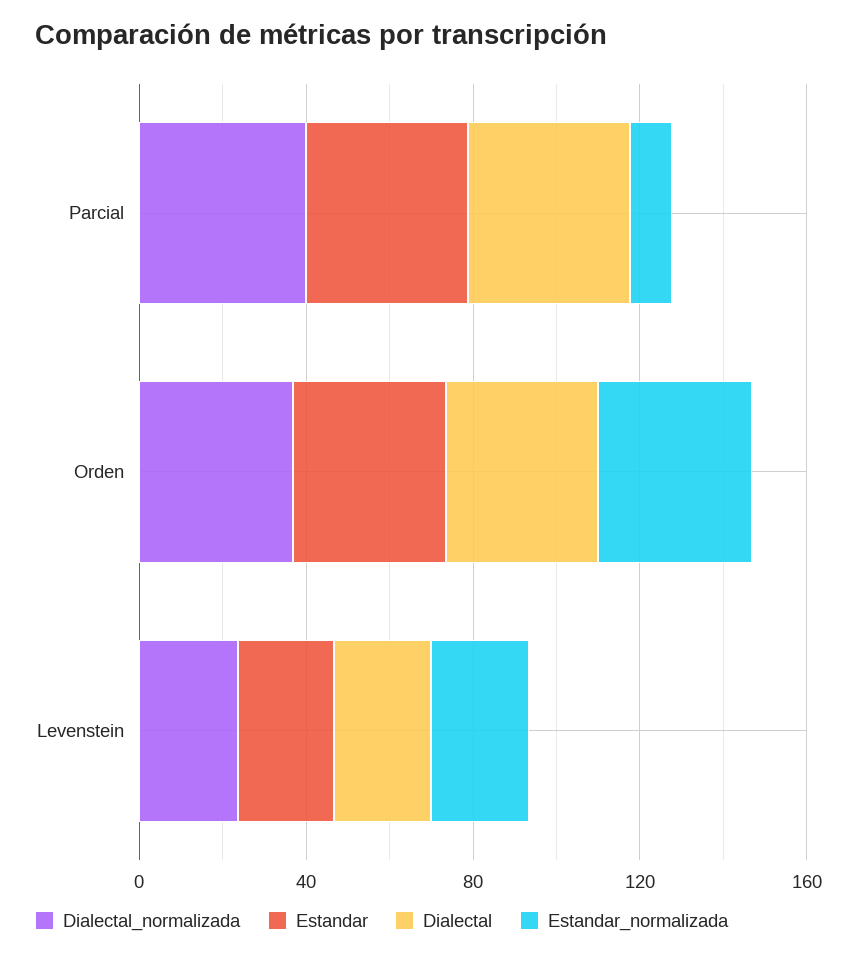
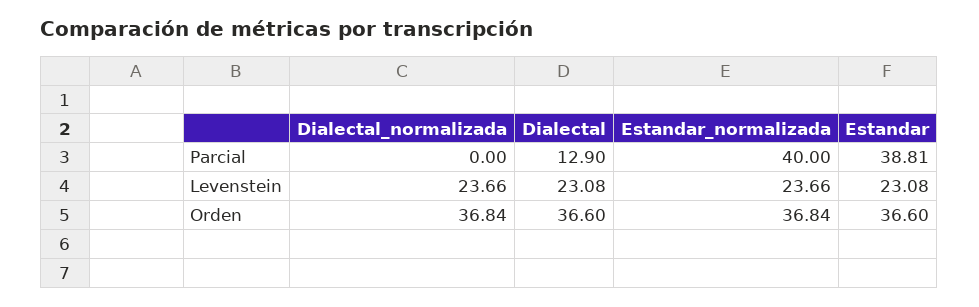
Dialectal_normalizada, Parcial: 40 -> 0
Dialectal, Parcial: 40 -> 12.9
Estandar_normalizada, Parcial: 10 -> 40

